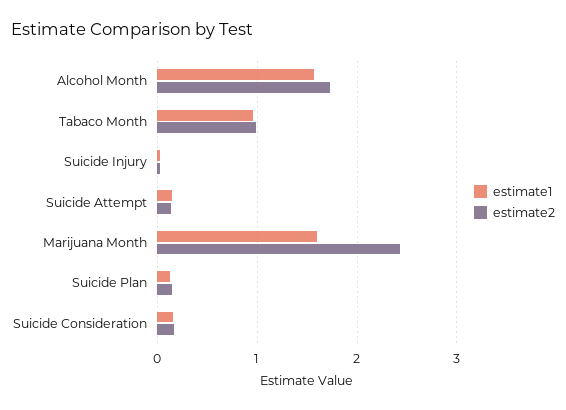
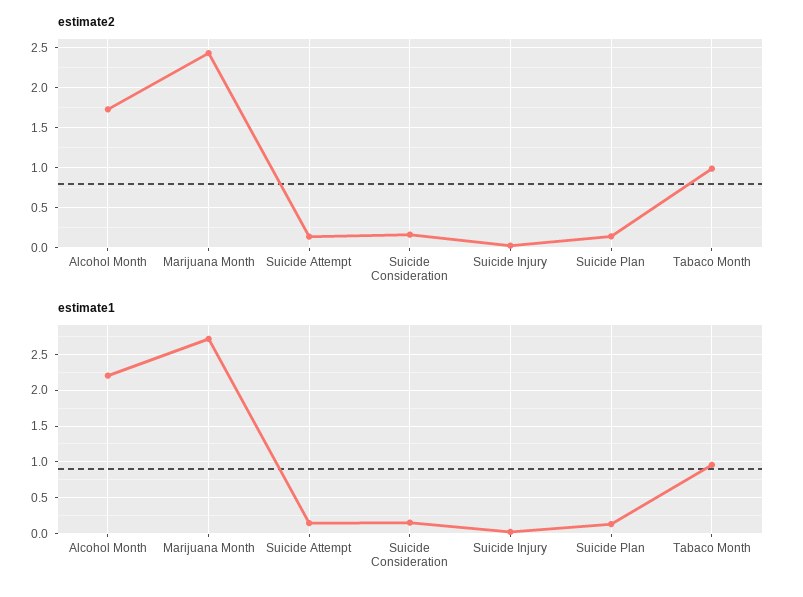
estimate1, Alcohol Month: 1.6 -> 2.2
estimate1, Marijuana Month: 1.6 -> 2.7

